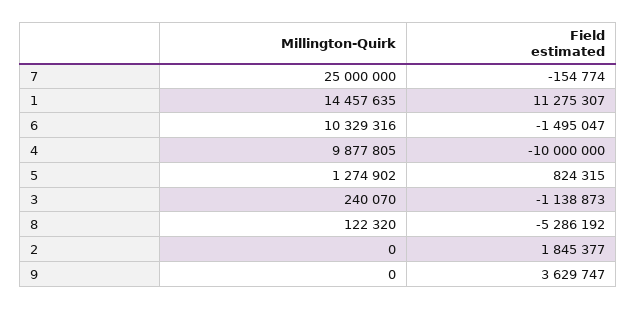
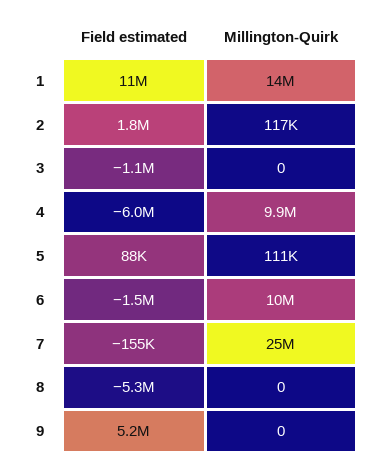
Field estimated, 4: -10000000 -> -6000000
Millington-Quirk, 5: 1274902 -> 111000
Field estimated, 5: 824315 -> 88000
Millington-Quirk, 3: 240070 -> 0
Millington-Quirk, 8: 122320 -> 0
Millington-Quirk, 2: 0 -> 117000
Field estimated, 9: 3629747 -> 5200000

